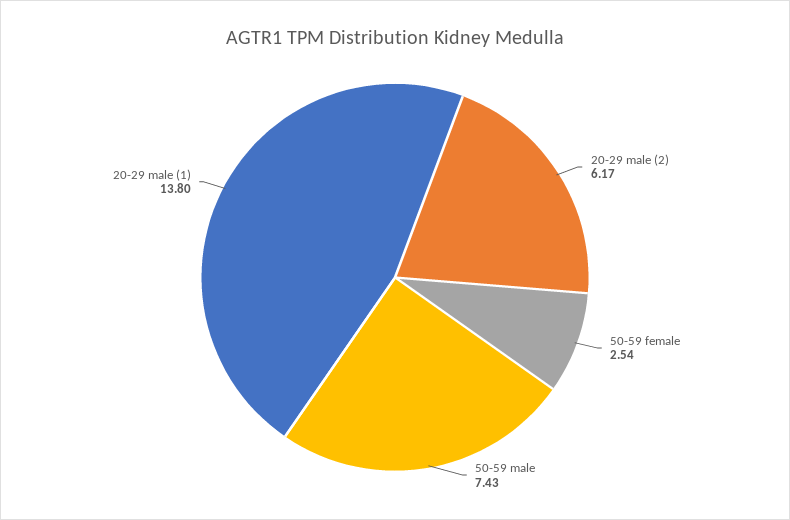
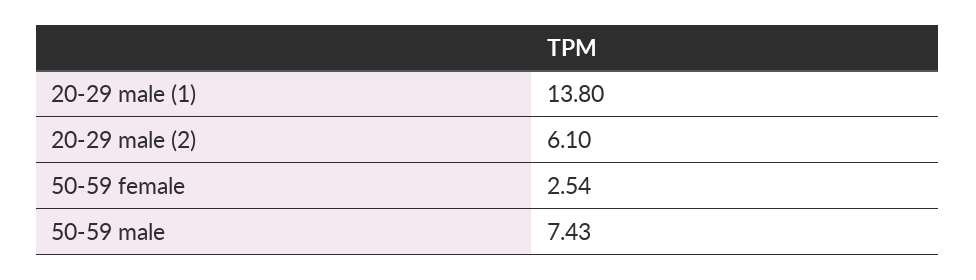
20-29 male (2): 6.17 -> 6.1

